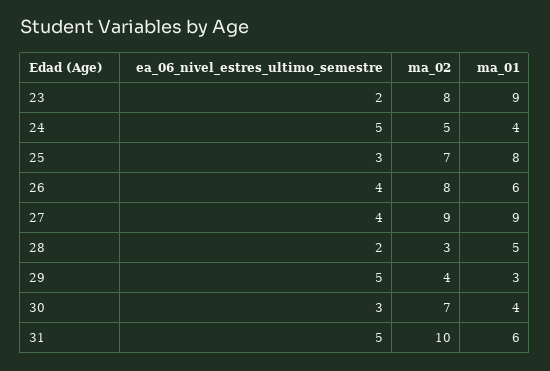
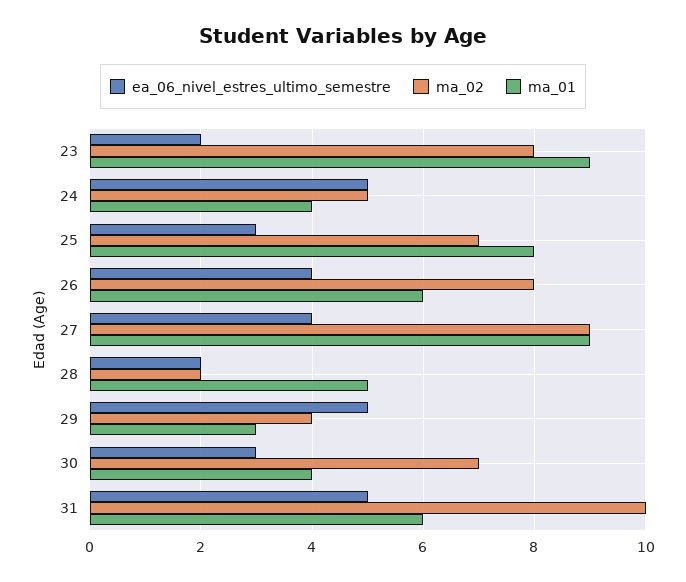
ma_02, 28: 3 -> 2

